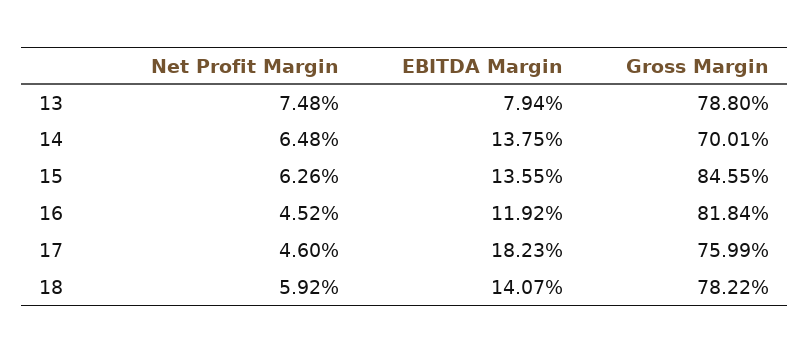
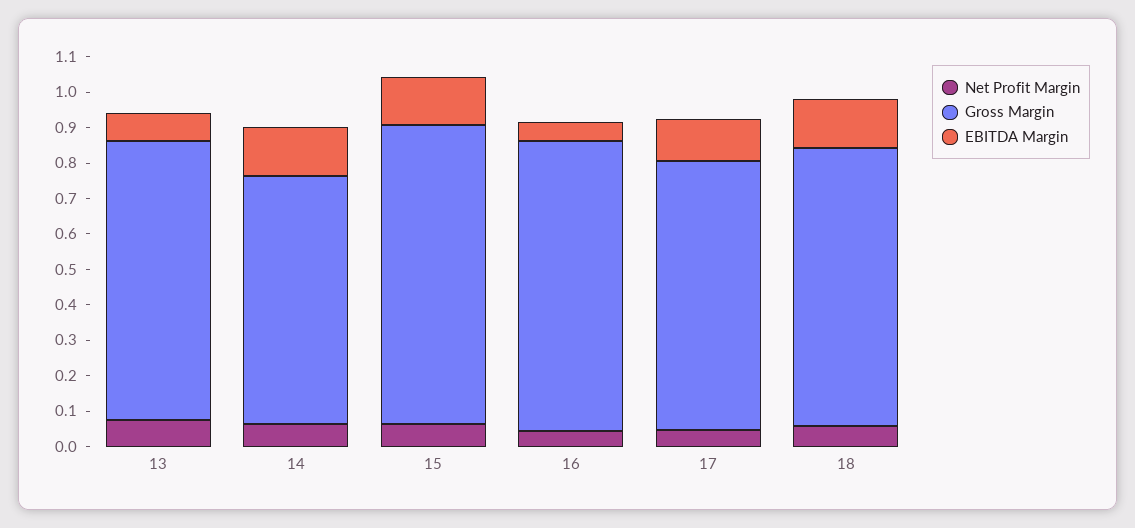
EBITDA Margin, 16: 0.1192 -> 0.05
EBITDA Margin, 17: 0.1823 -> 0.125

